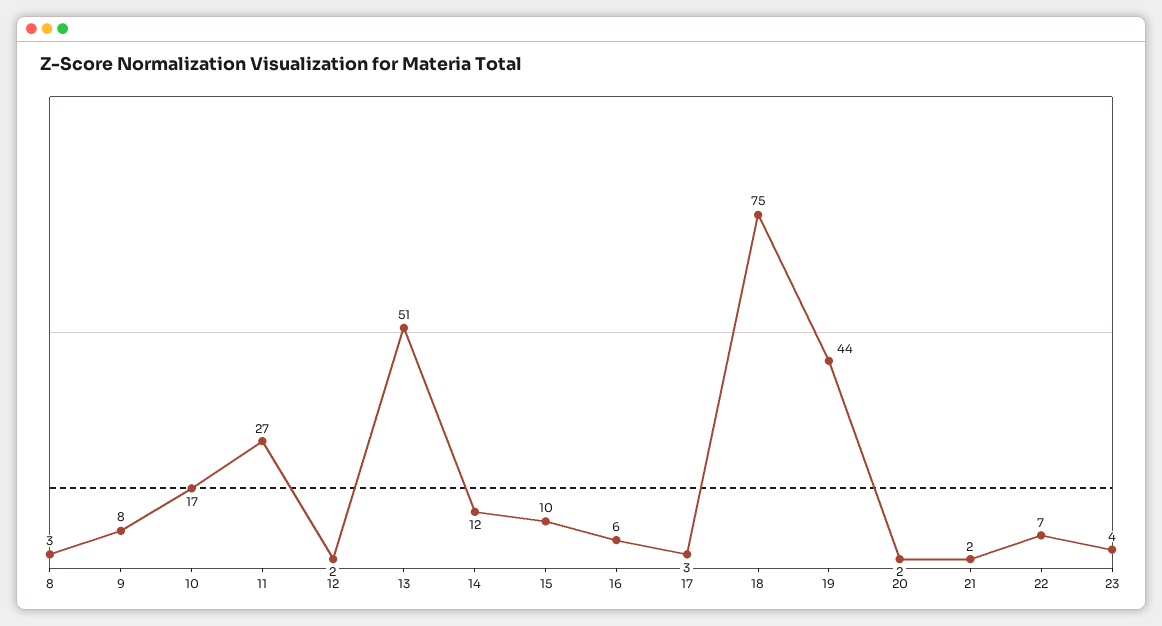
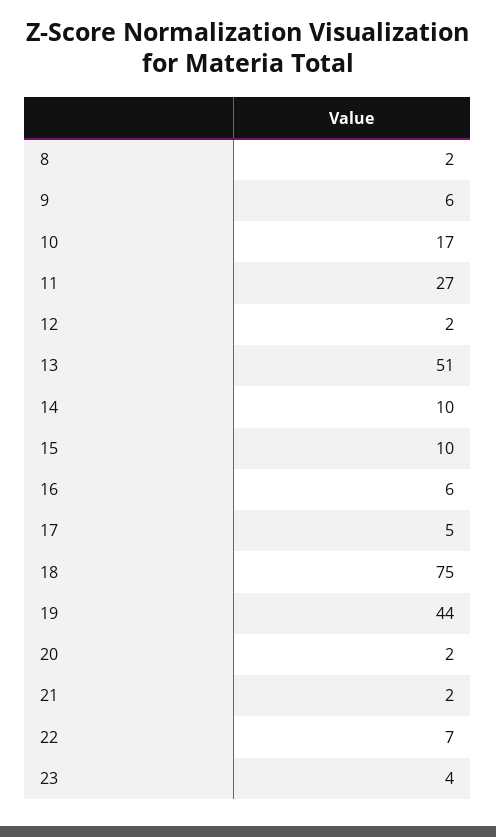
8: 3 -> 2
9: 8 -> 6
14: 12 -> 10
17: 3 -> 5

